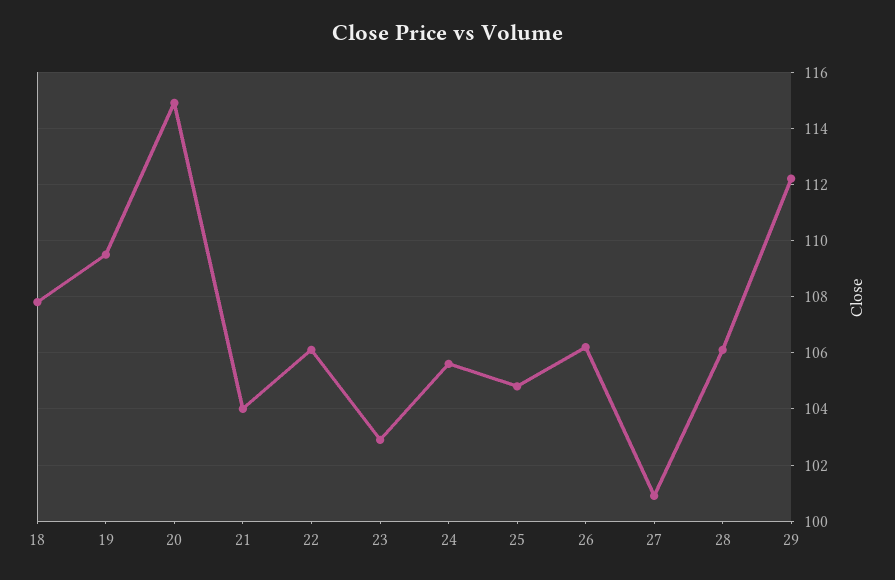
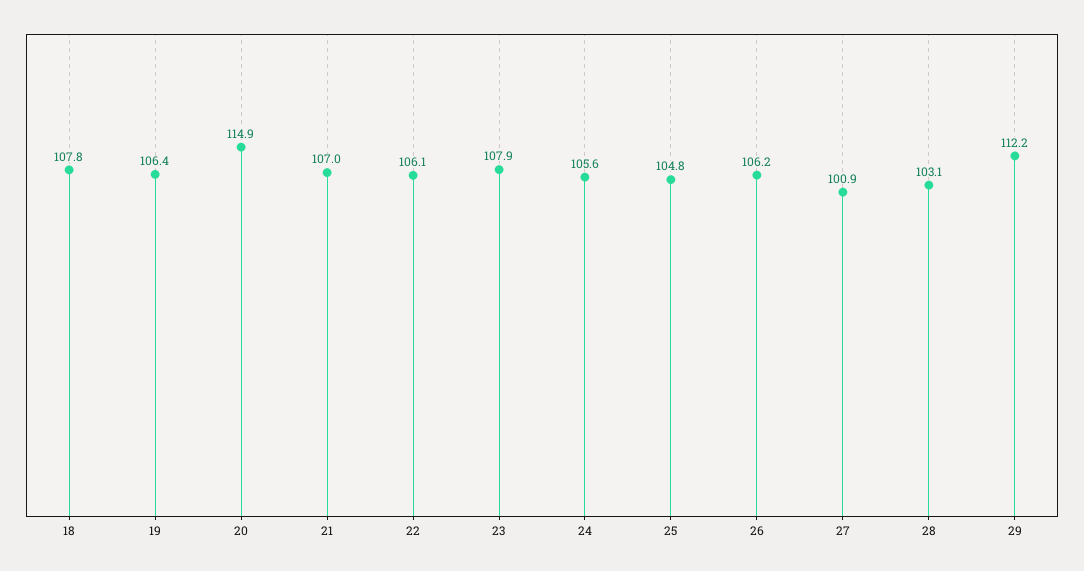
19: 109.5 -> 106.4
21: 104 -> 107
23: 103 -> 107.9
28: 106 -> 103.1

